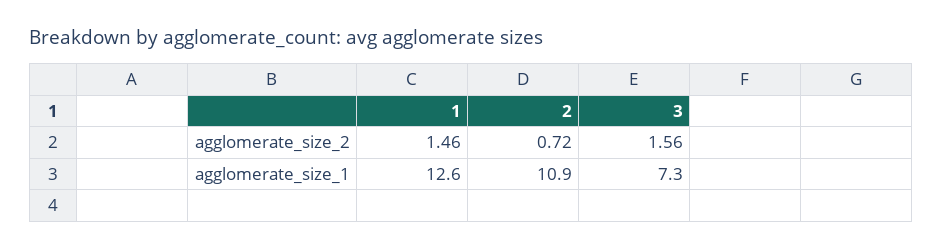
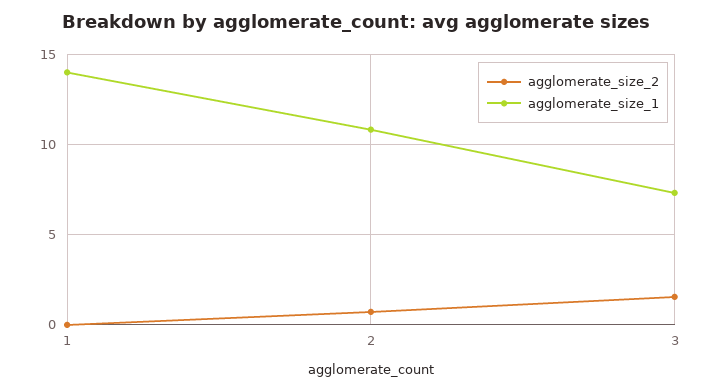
agglomerate_size_2, 1: 1.46 -> 0
agglomerate_size_1, 1: 12.6 -> 14

